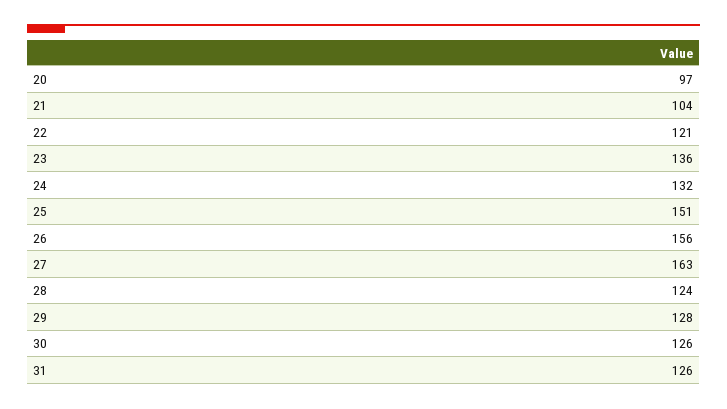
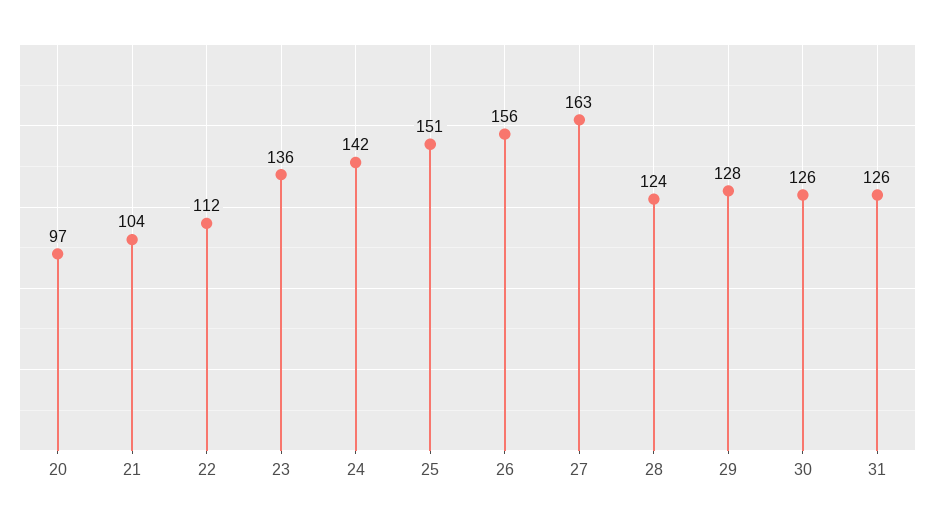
22: 121 -> 112
24: 132 -> 142

